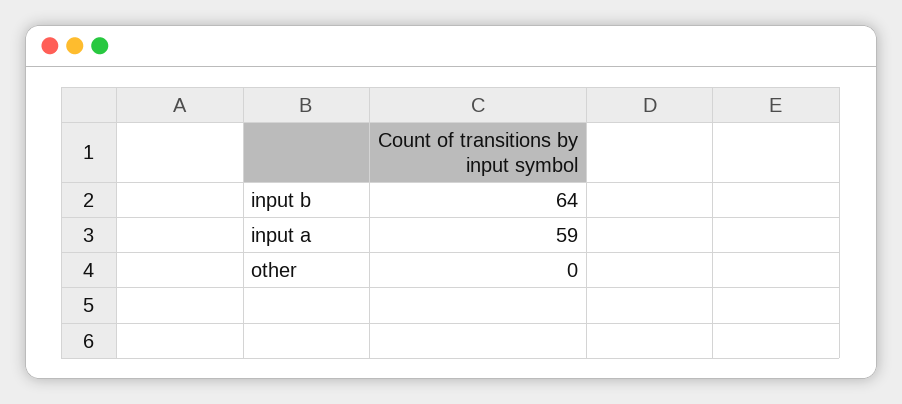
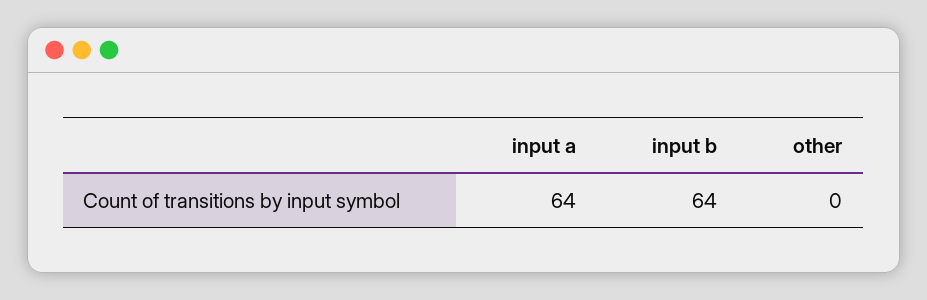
input a: 59 -> 64

